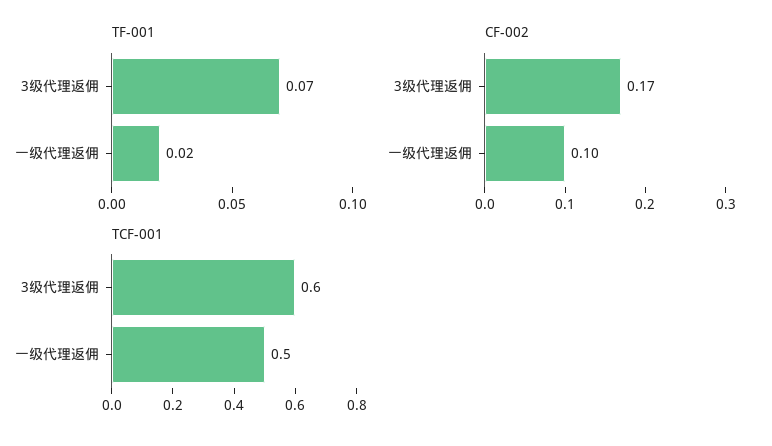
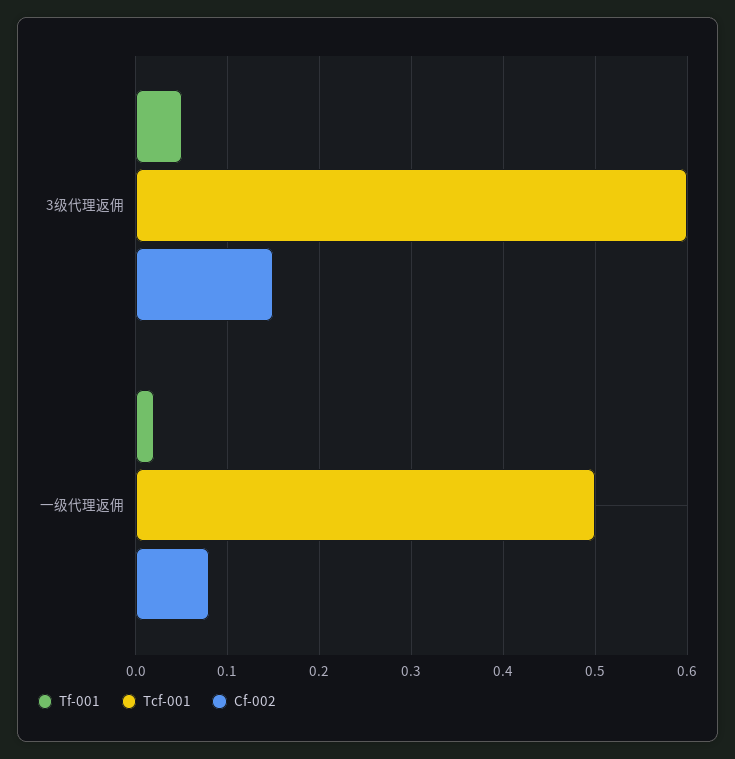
TF-001, 3级代理返佣: 0.07 -> 0.05
CF-002, 3级代理返佣: 0.17 -> 0.15
CF-002, 一级代理返佣: 0.1 -> 0.08

